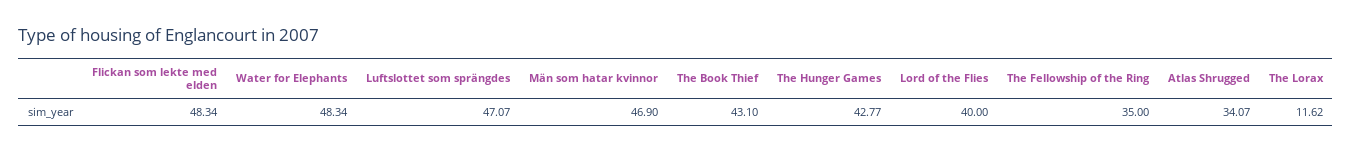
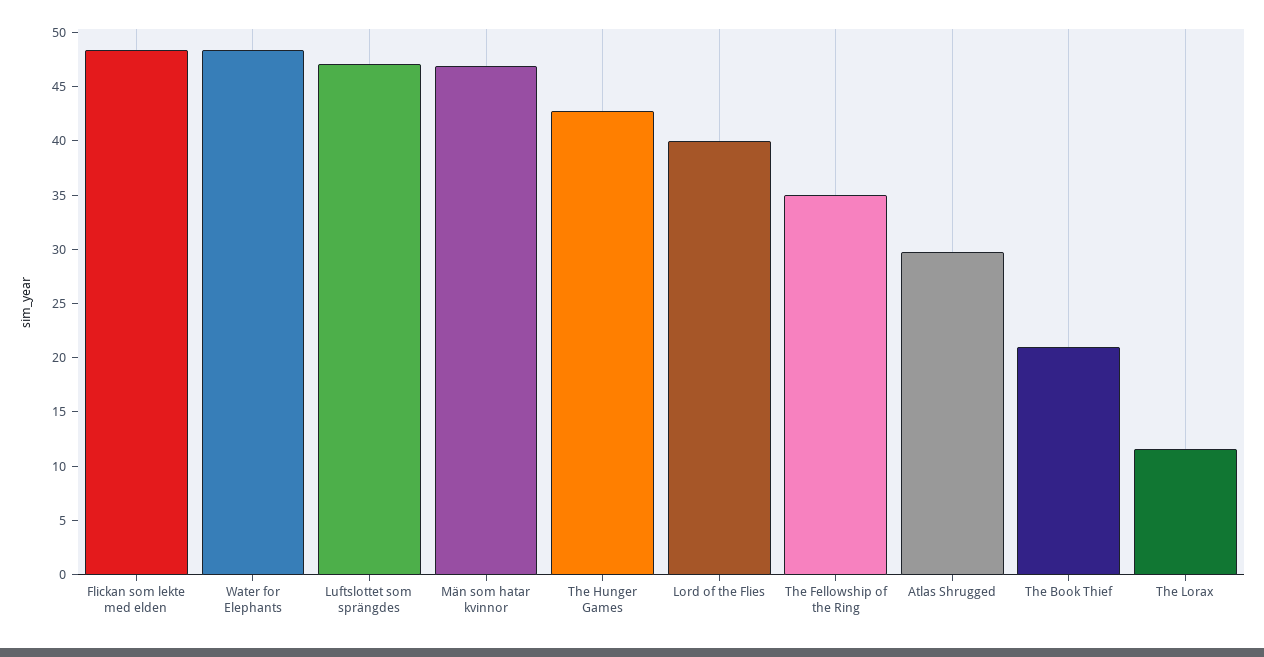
The Book Thief: 43.1 -> 21
Atlas Shrugged: 34.07 -> 30

